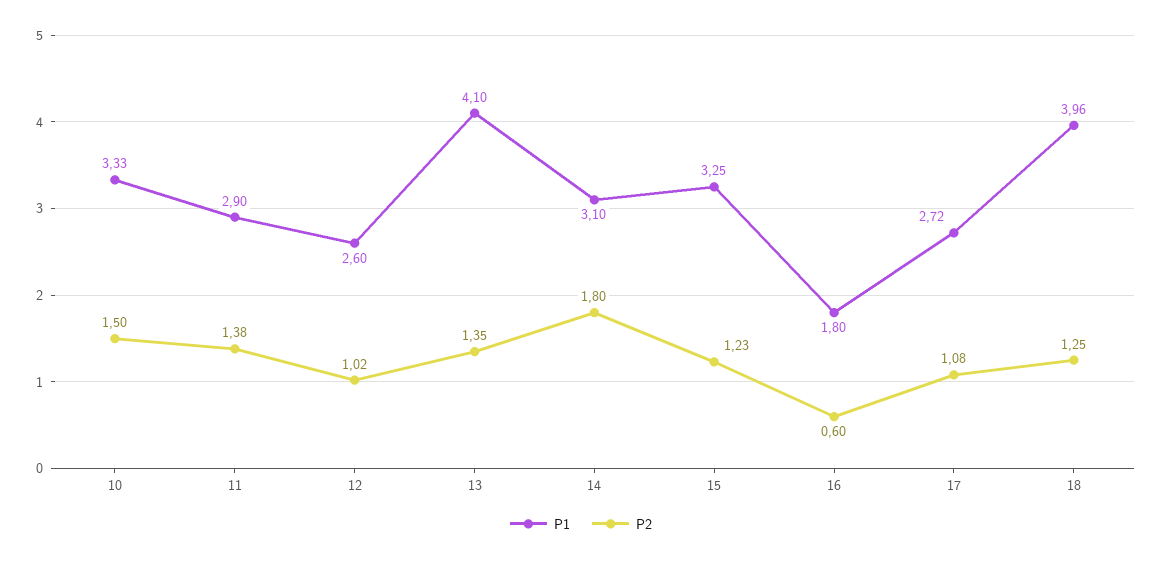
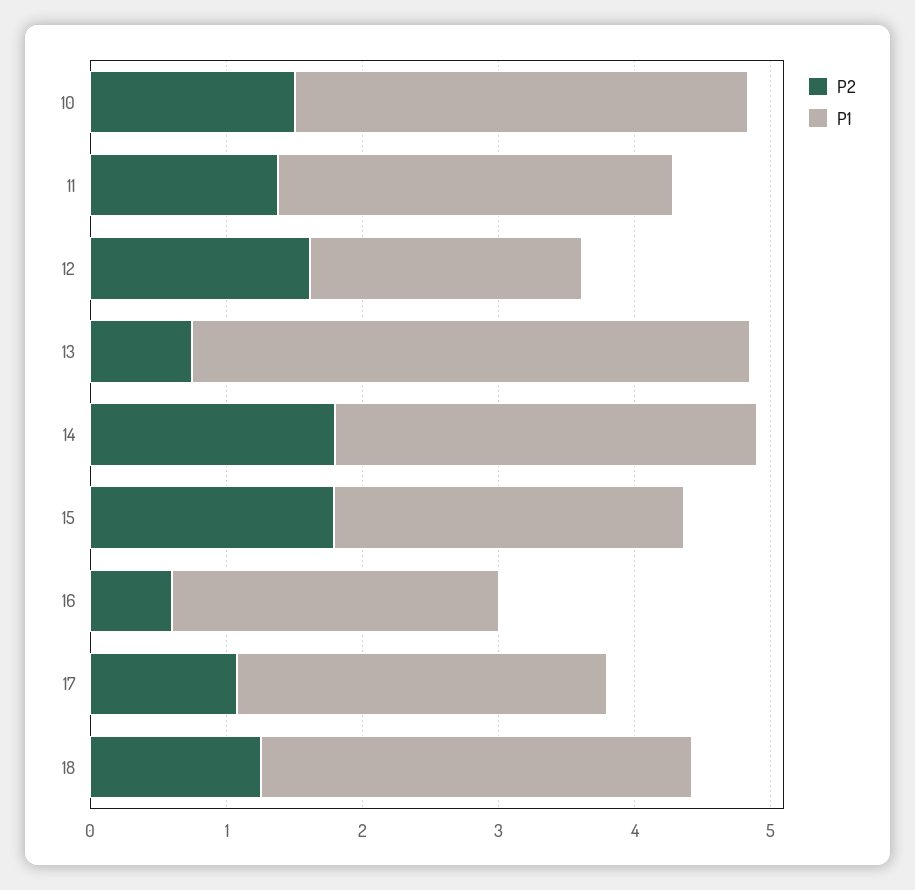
P1, 12: 2.6 -> 2
P2, 12: 1.02 -> 1.6
P2, 13: 1.35 -> 0.8
P1, 15: 3.25 -> 2.6
P2, 15: 1.23 -> 1.8
P1, 16: 1.8 -> 2.4
P1, 18: 3.96 -> 3.2

